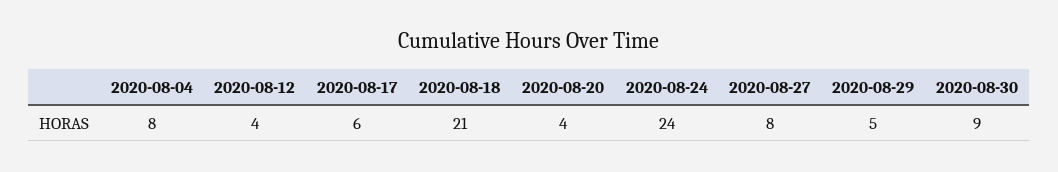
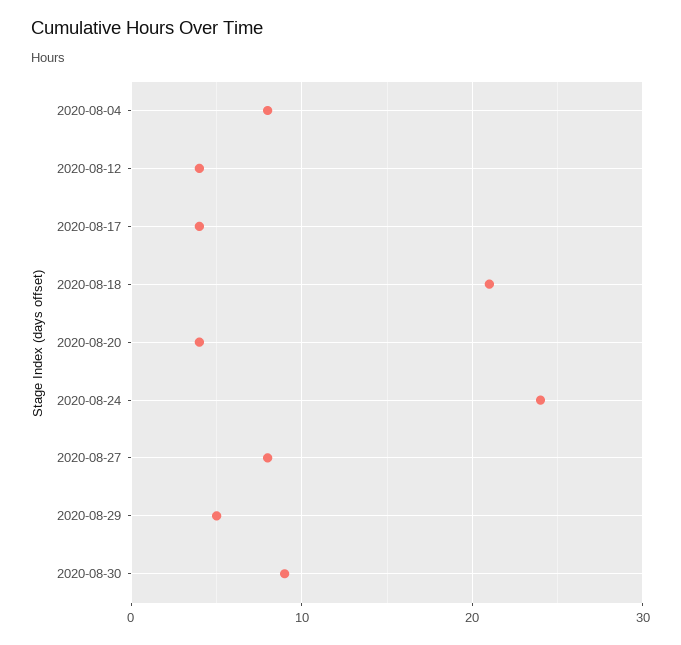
2020-08-17: 6 -> 4

